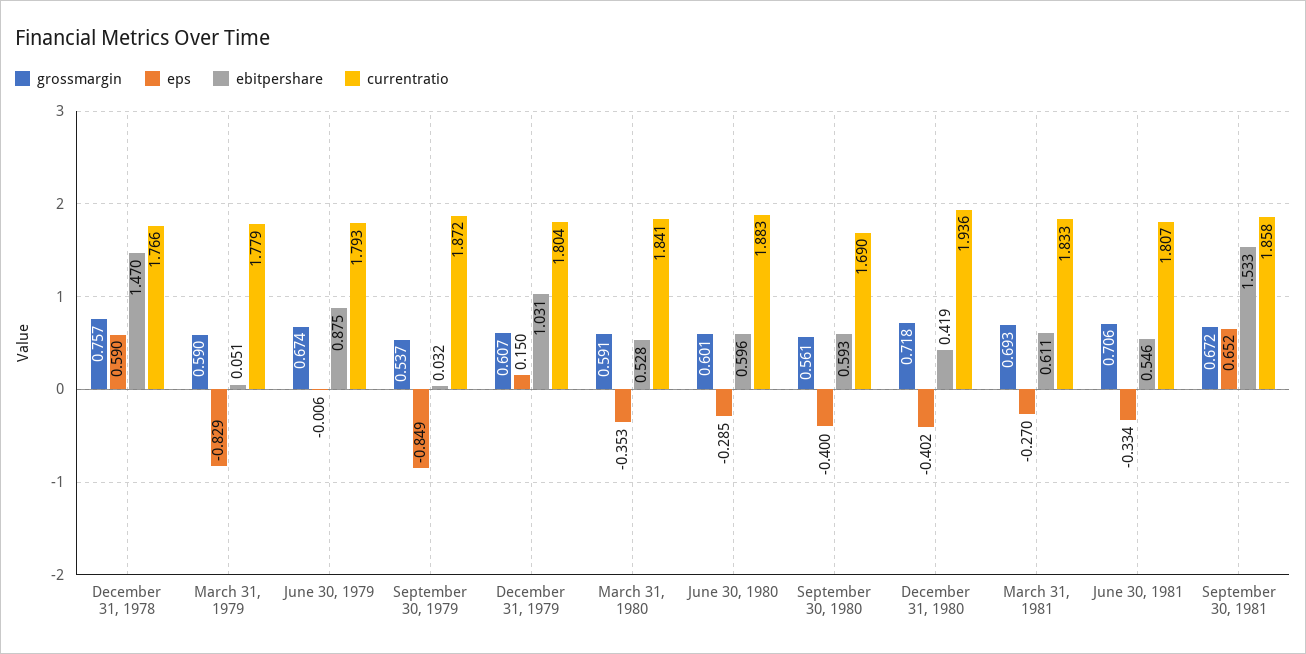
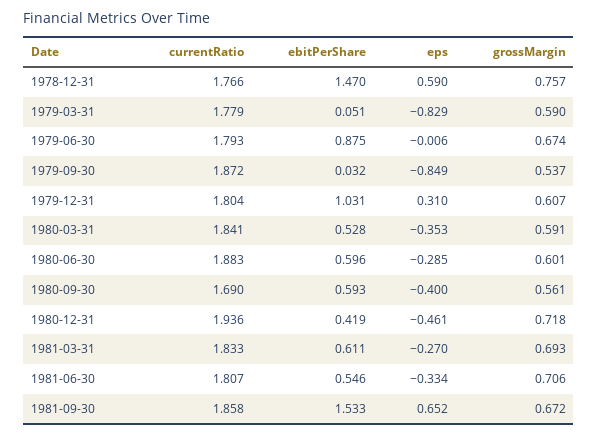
eps, December 31, 1979: 0.15 -> 0.31
eps, December 31, 1980: -0.402 -> -0.461

